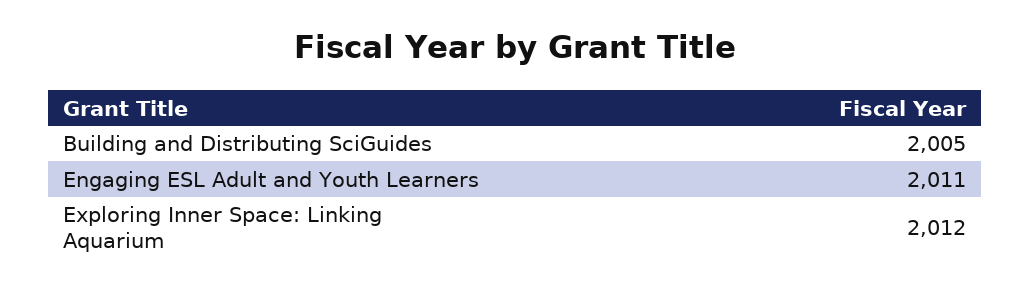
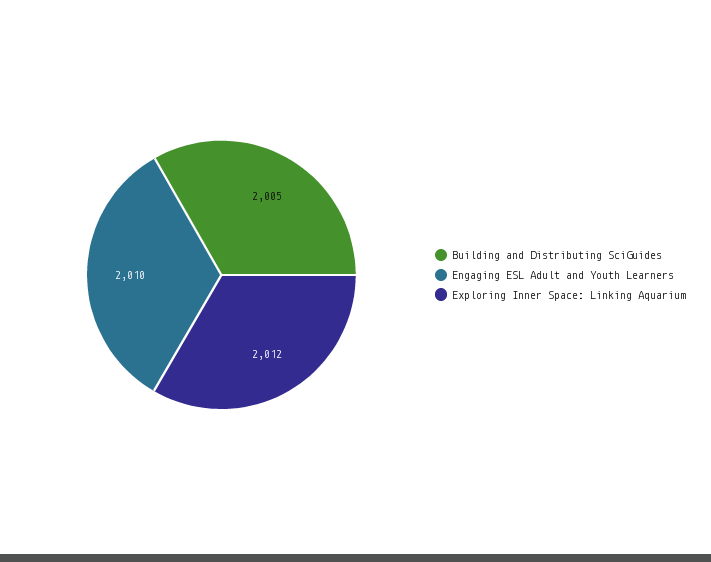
Engaging ESL Adult and Youth Learners: 2011 -> 2010

